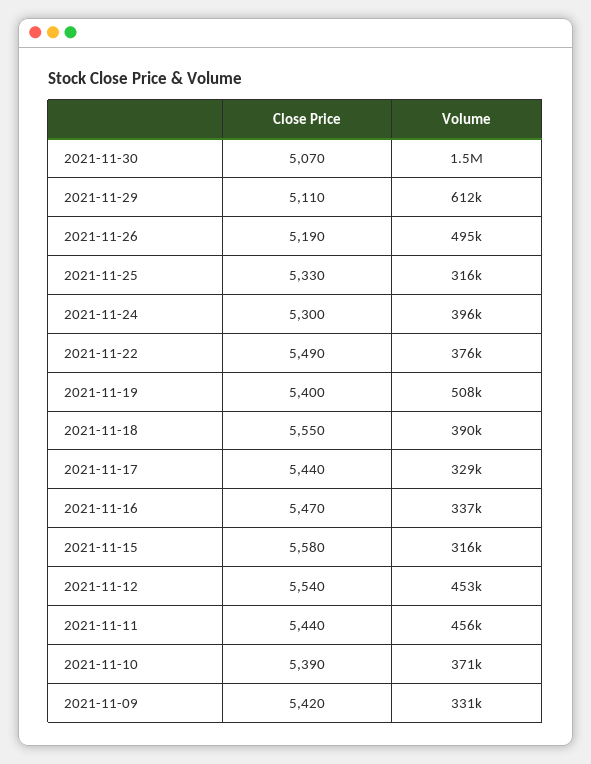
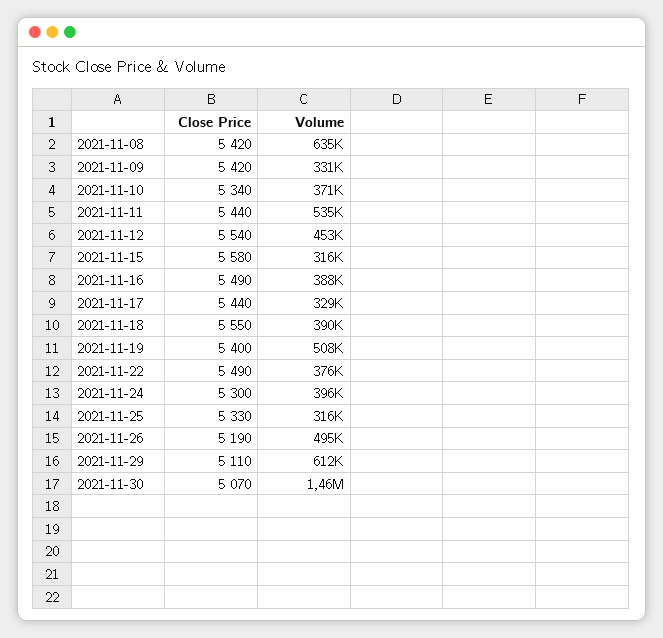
Close Price, 2021-11-16: 5470 -> 5490
Volume, 2021-11-16: 337000 -> 388000
Volume, 2021-11-11: 456000 -> 535000
Close Price, 2021-11-10: 5390 -> 5340
Close Price, 2021-11-08: none -> 5420
Volume, 2021-11-08: none -> 635000

